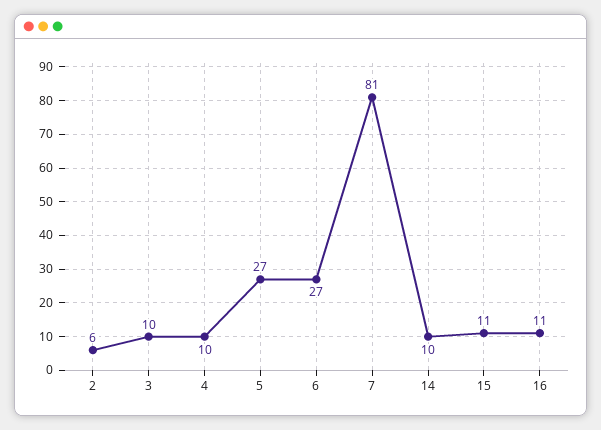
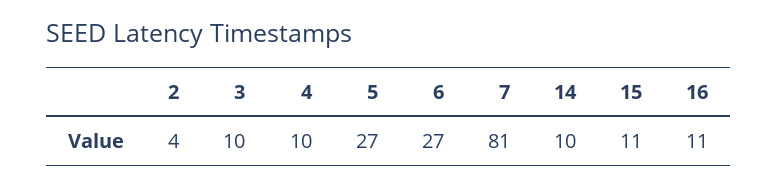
2: 6 -> 4

